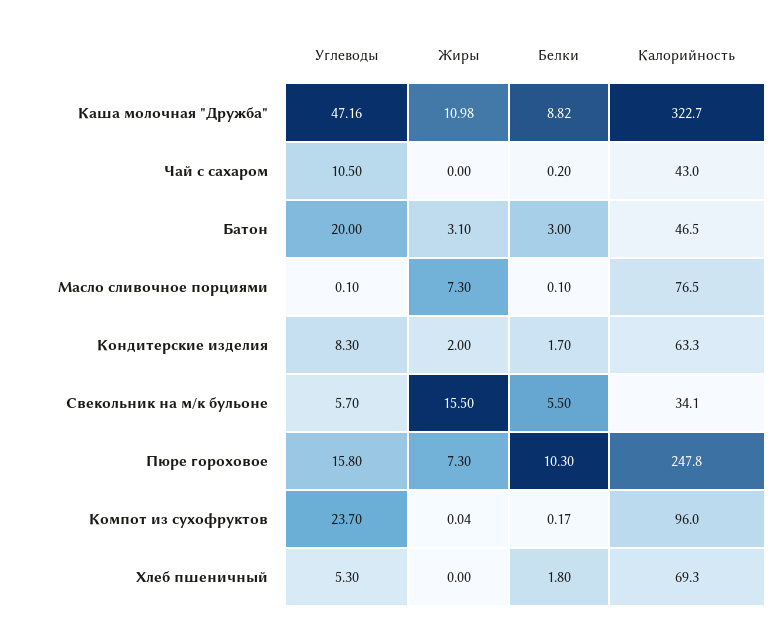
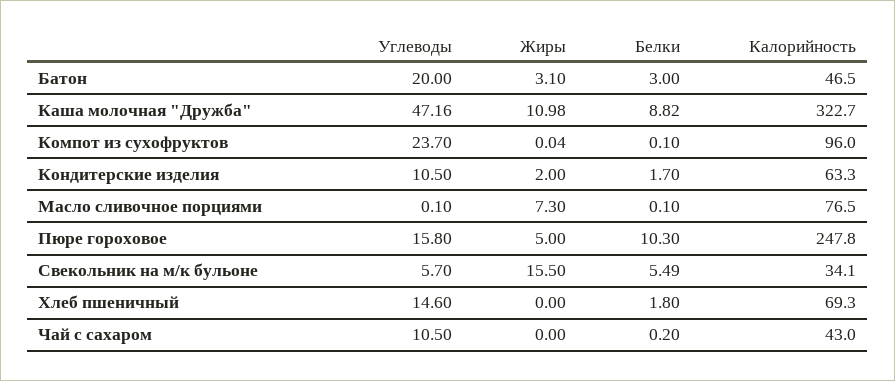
Углеводы, Кондитерские изделия: 8.3 -> 10.5
Белки, Свекольник на м/к бульоне: 5.5 -> 5.49
Жиры, Пюре гороховое: 7.3 -> 5
Белки, Компот из сухофруктов: 0.17 -> 0.1
Углеводы, Хлеб пшеничный: 5.3 -> 14.6

